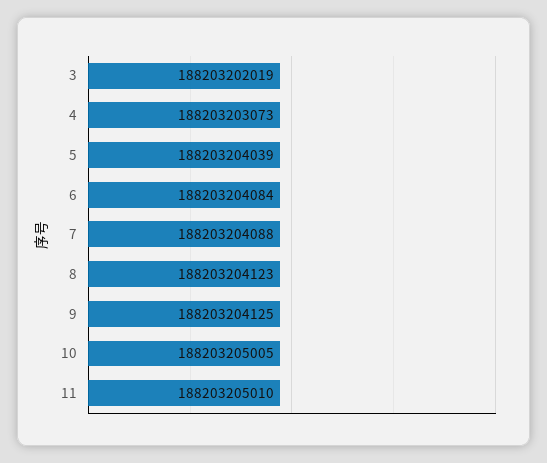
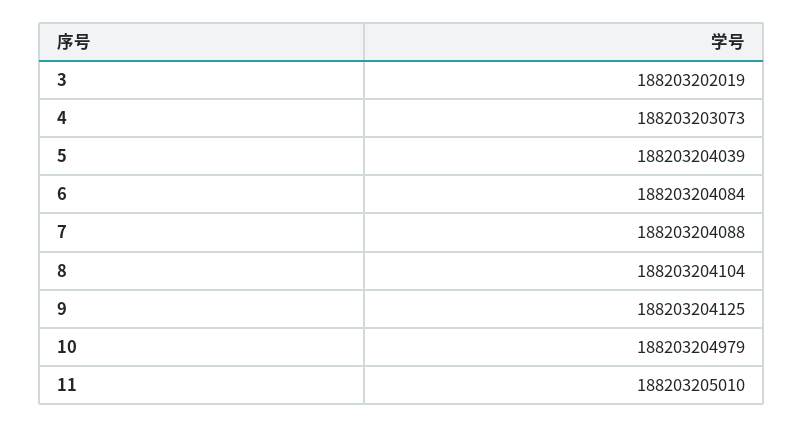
8: 188203204123 -> 188203204104
10: 188203205005 -> 188203204979

